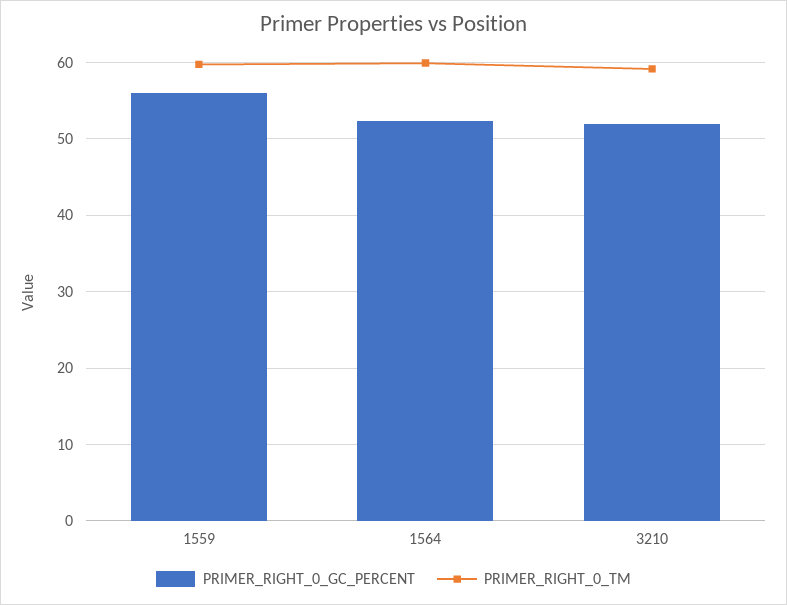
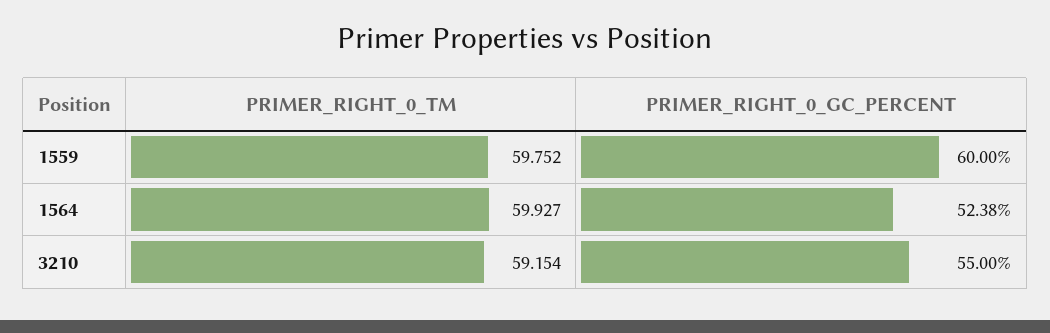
PRIMER_RIGHT_0_GC_PERCENT, 1559: 56 -> 60
PRIMER_RIGHT_0_GC_PERCENT, 3210: 52 -> 55

